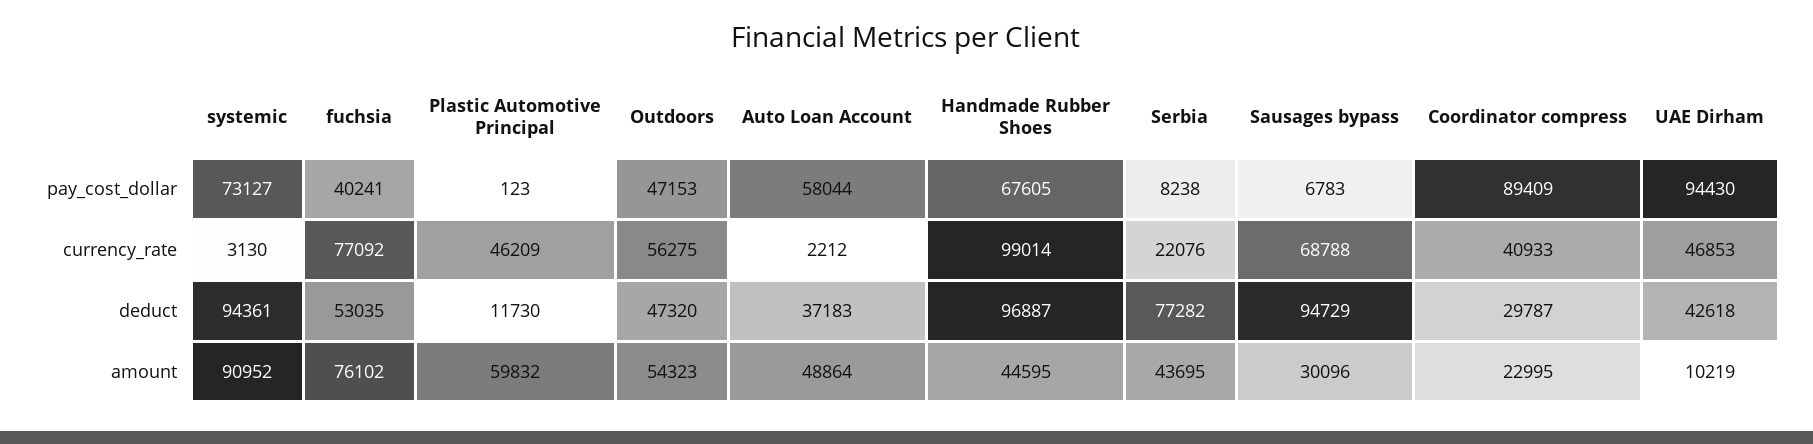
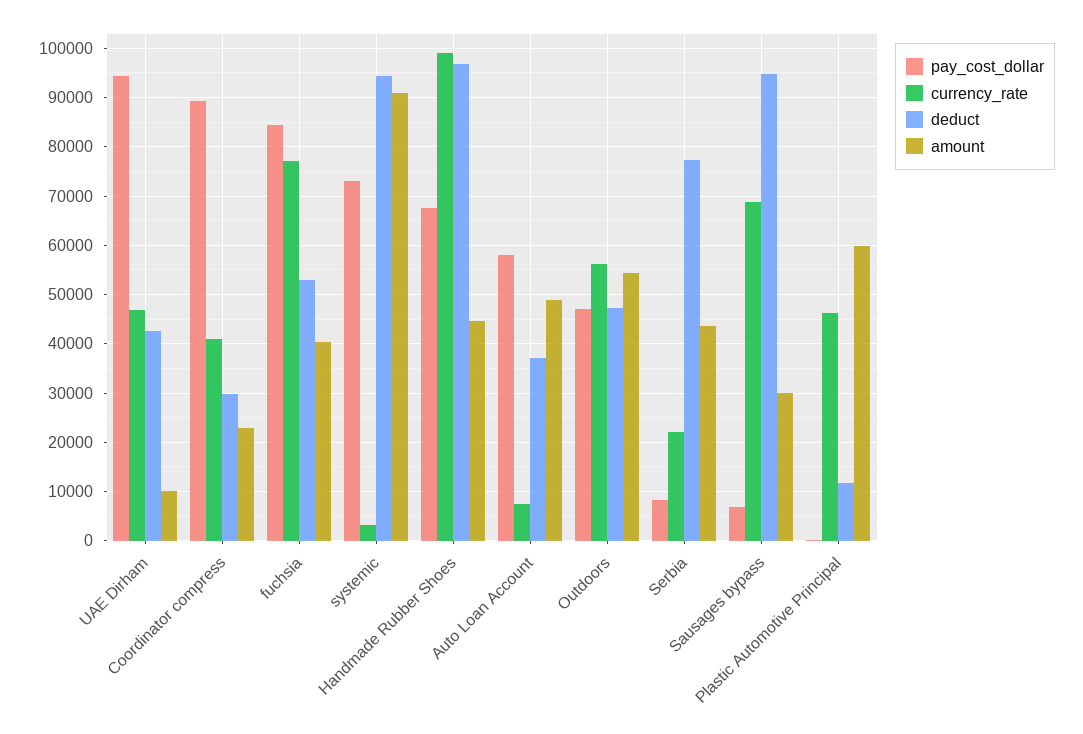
pay_cost_dollar, fuchsia: 40241 -> 84000
currency_rate, Auto Loan Account: 2212 -> 8000
amount, fuchsia: 76102 -> 40000

